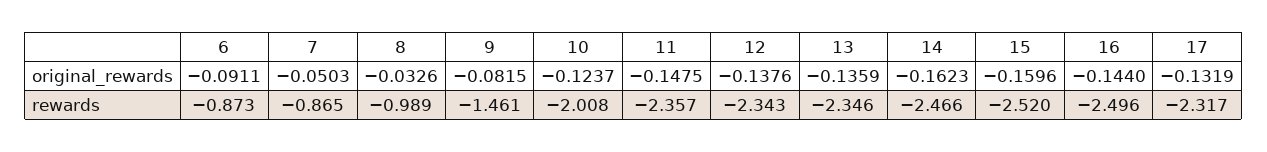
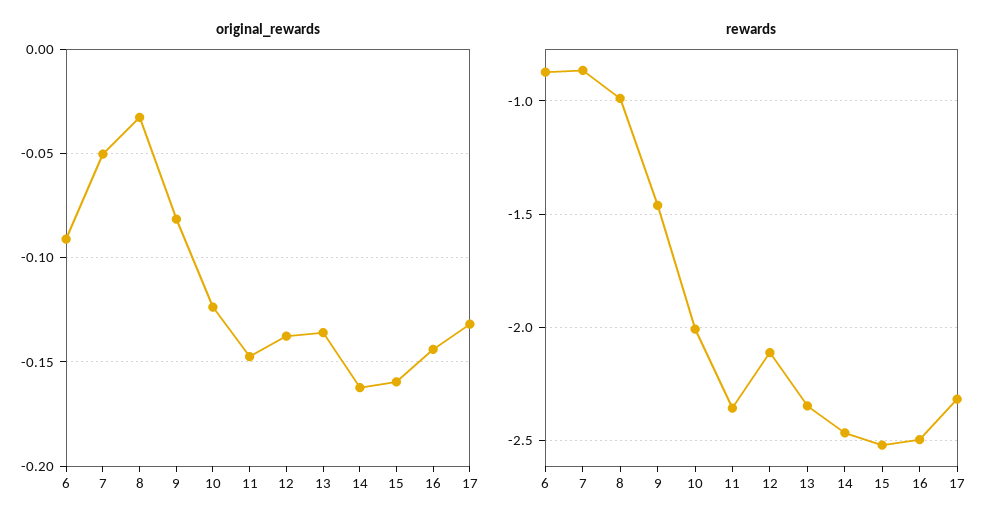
rewards, 12: -2.343 -> -2.1

